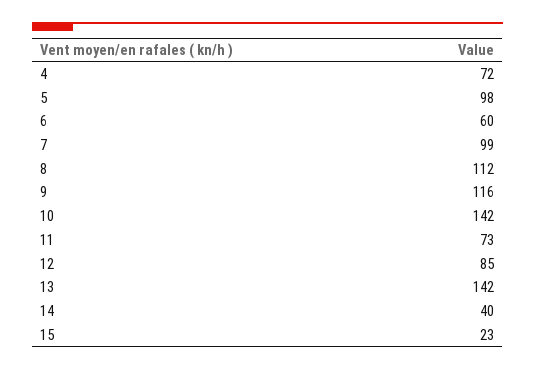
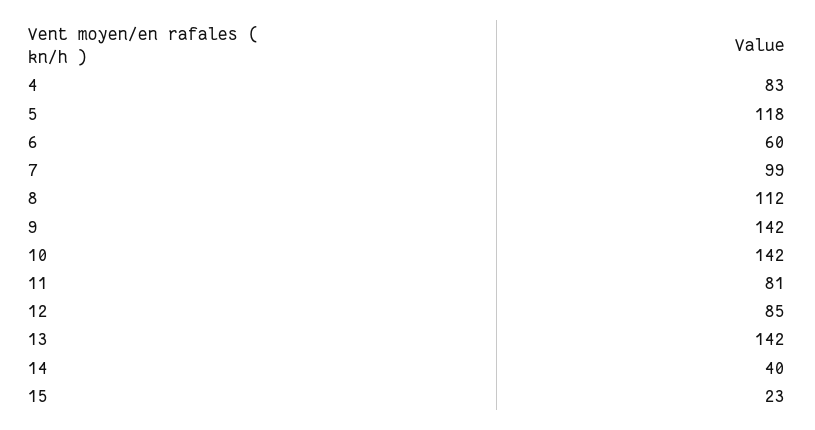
4: 72 -> 83
5: 98 -> 118
9: 116 -> 142
11: 73 -> 81

